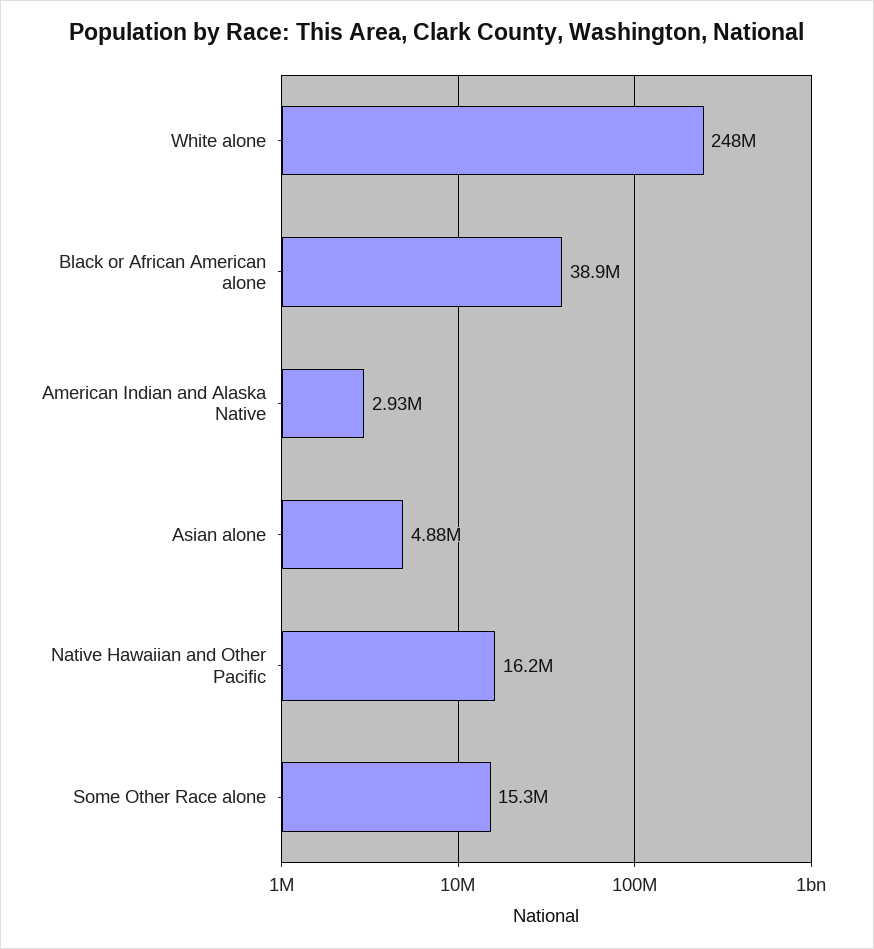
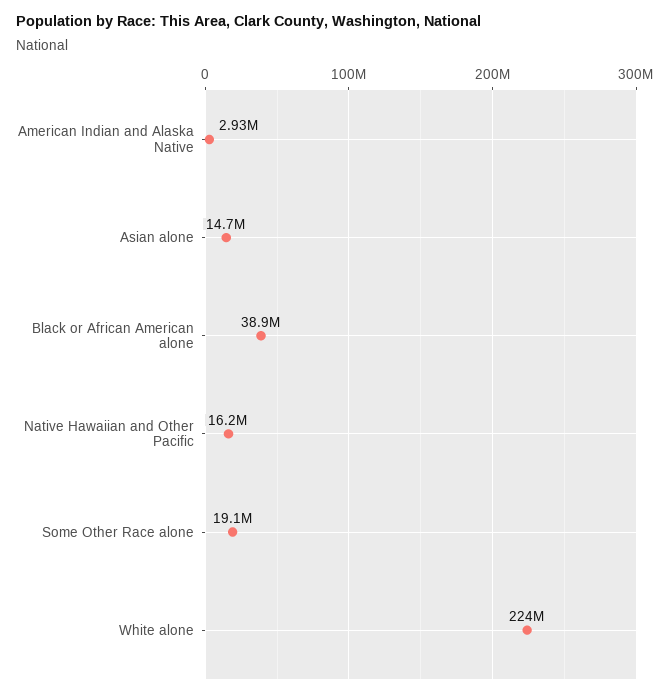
White alone: 248000000 -> 224000000
Asian alone: 4880000 -> 14700000
Some Other Race alone: 15300000 -> 19100000

